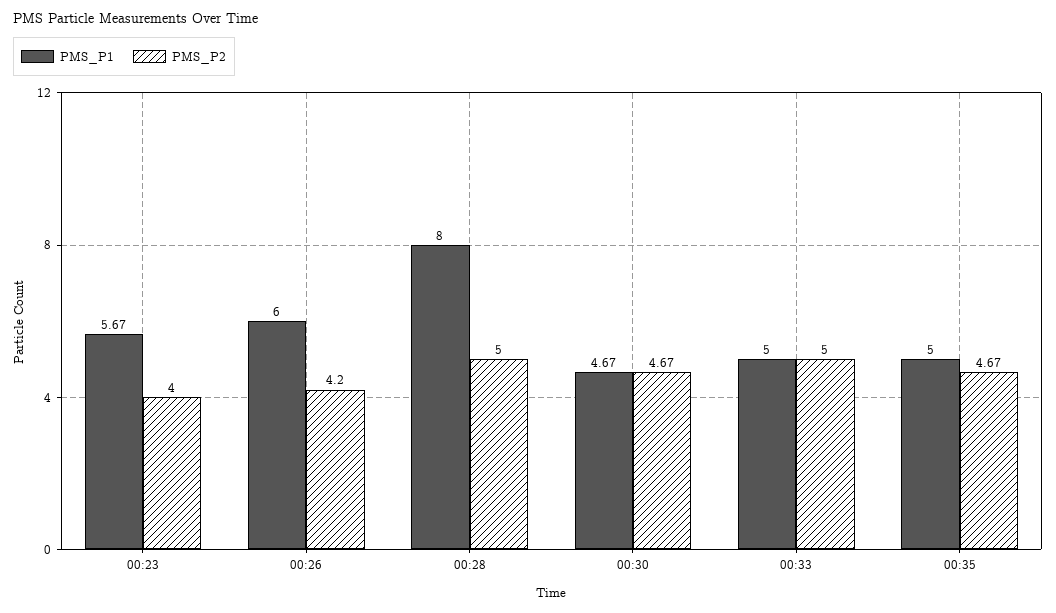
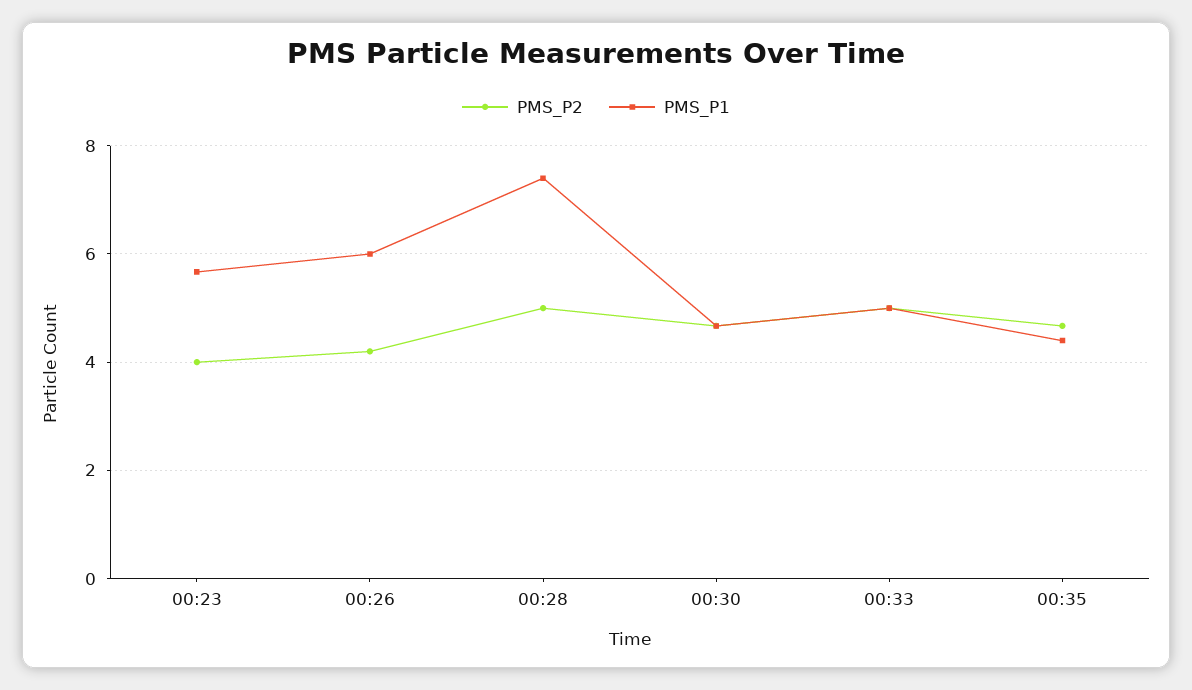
PMS_P1, 00:28: 8 -> 7.4
PMS_P1, 00:35: 5 -> 4.4

